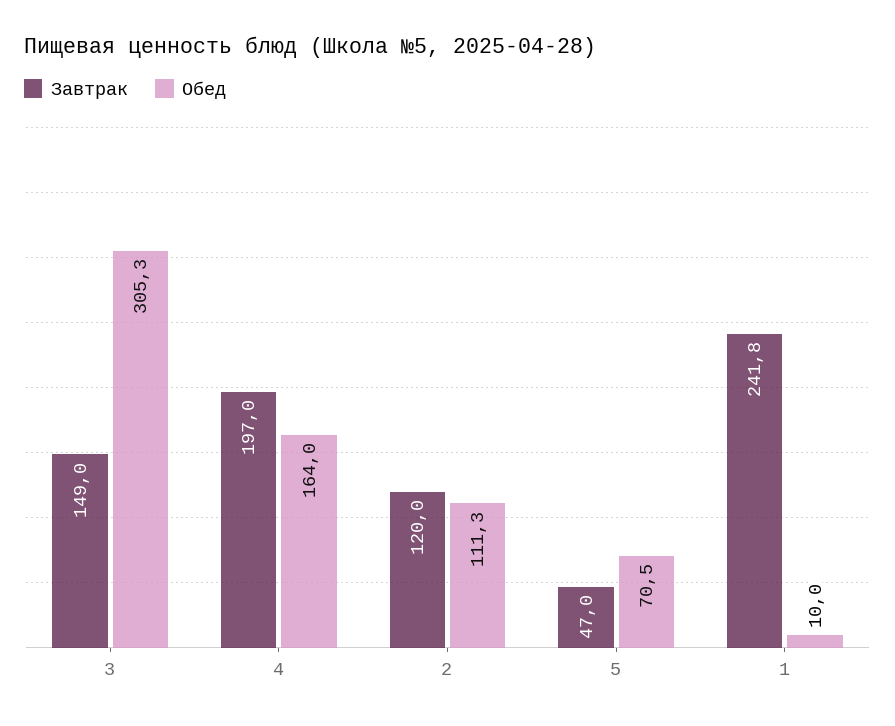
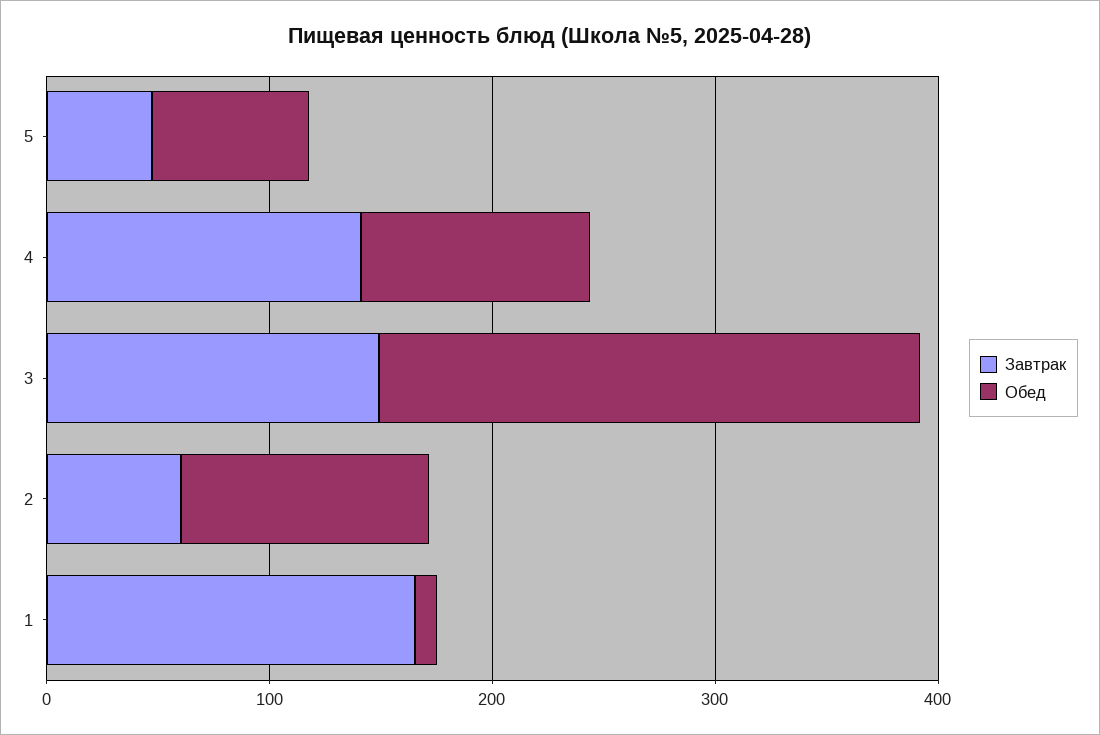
Обед, 3: 305.3 -> 240
Завтрак, 4: 197 -> 140
Обед, 4: 164 -> 100
Завтрак, 2: 120 -> 60
Завтрак, 1: 241.8 -> 160

